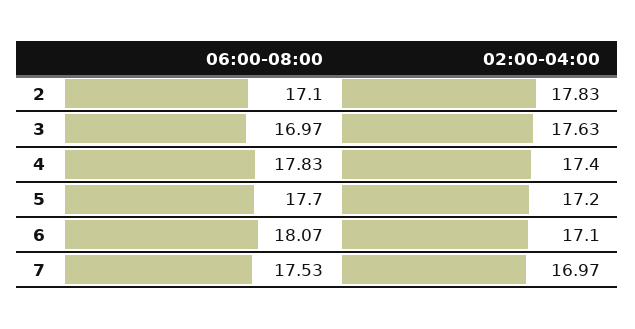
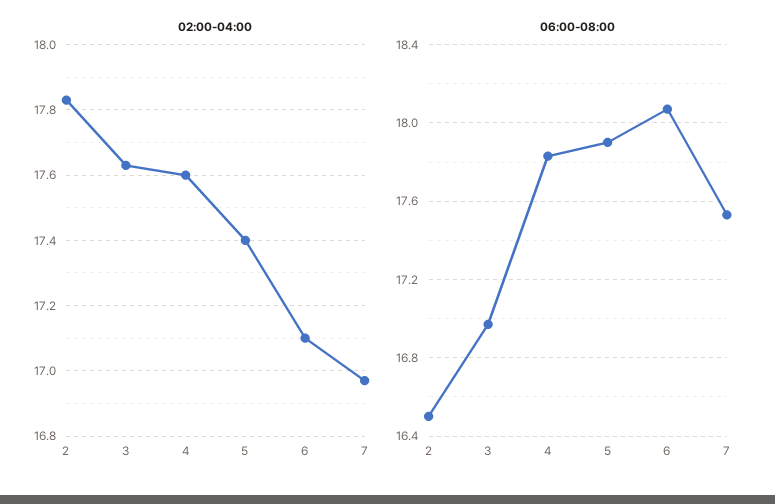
06:00-08:00, 2: 17.1 -> 16.5
02:00-04:00, 4: 17.4 -> 17.6
06:00-08:00, 5: 17.7 -> 17.9
02:00-04:00, 5: 17.2 -> 17.4

